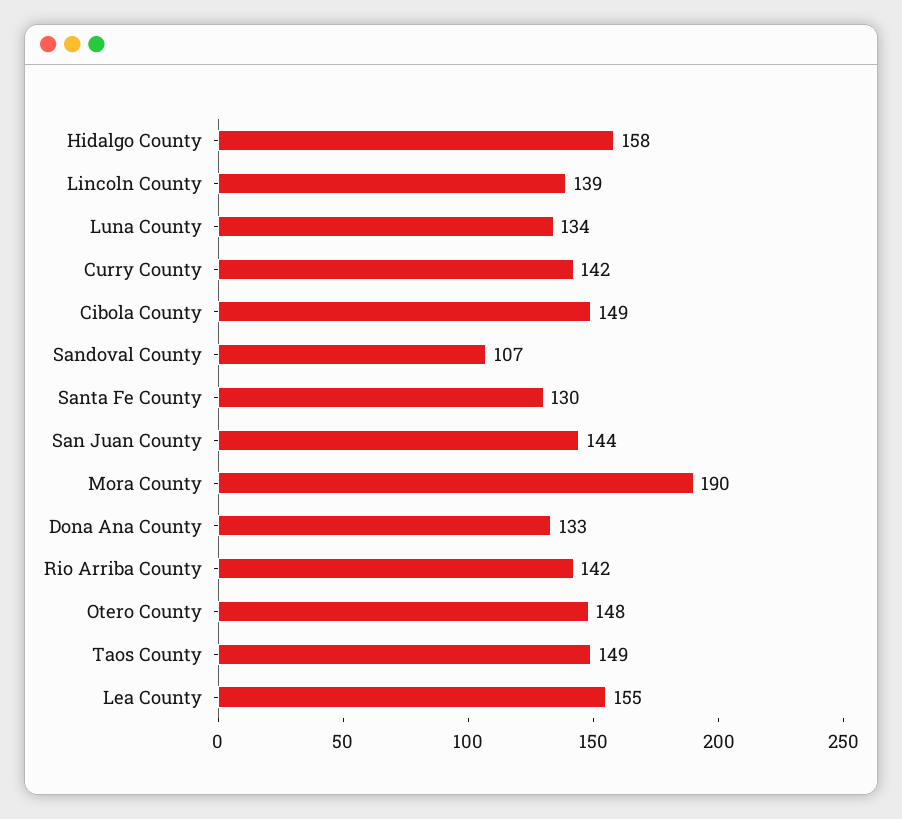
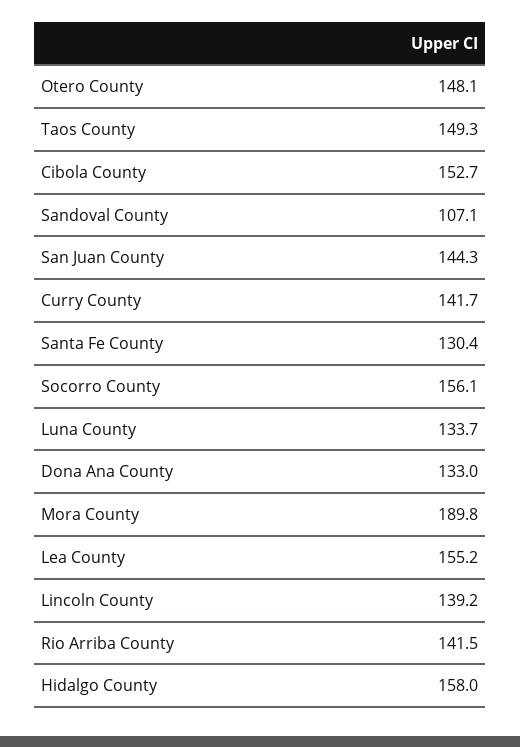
Cibola County: 149 -> 152.7
Socorro County: none -> 156.1

